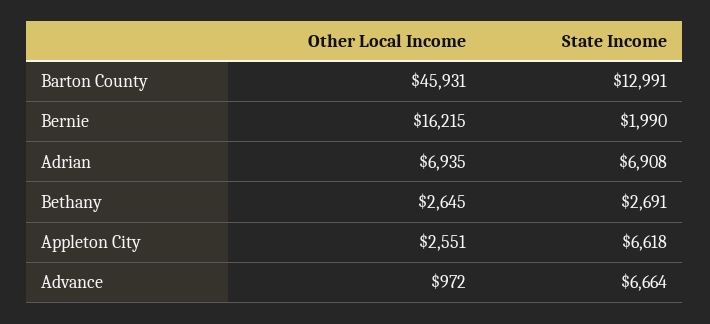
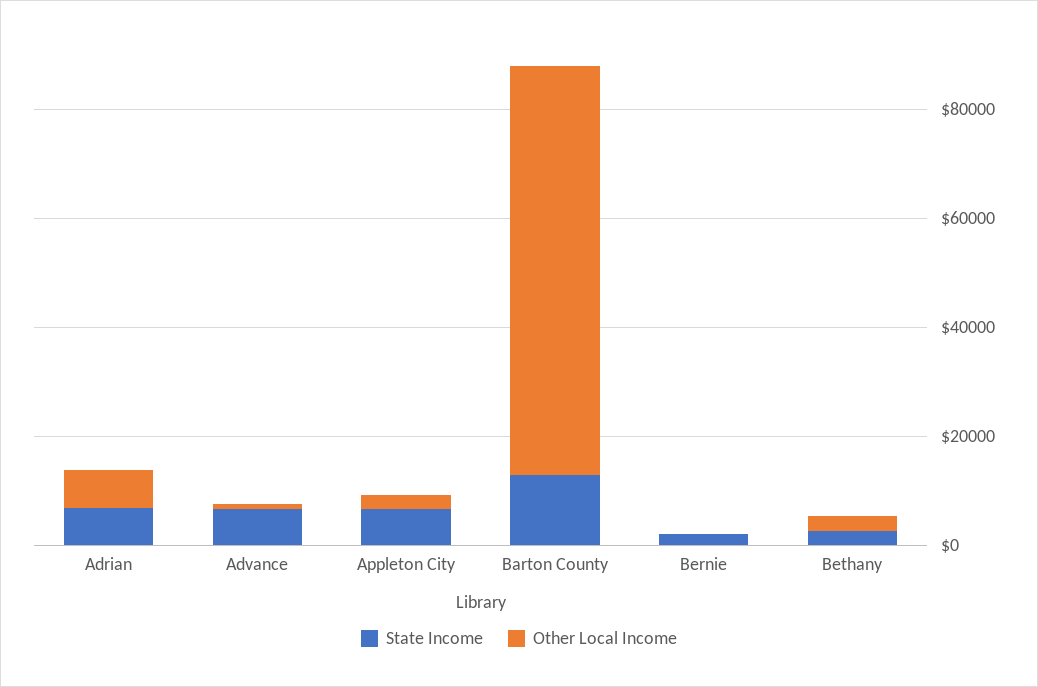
Other Local Income, Barton County: 45931 -> 75000
Other Local Income, Bernie: 16215 -> 0

